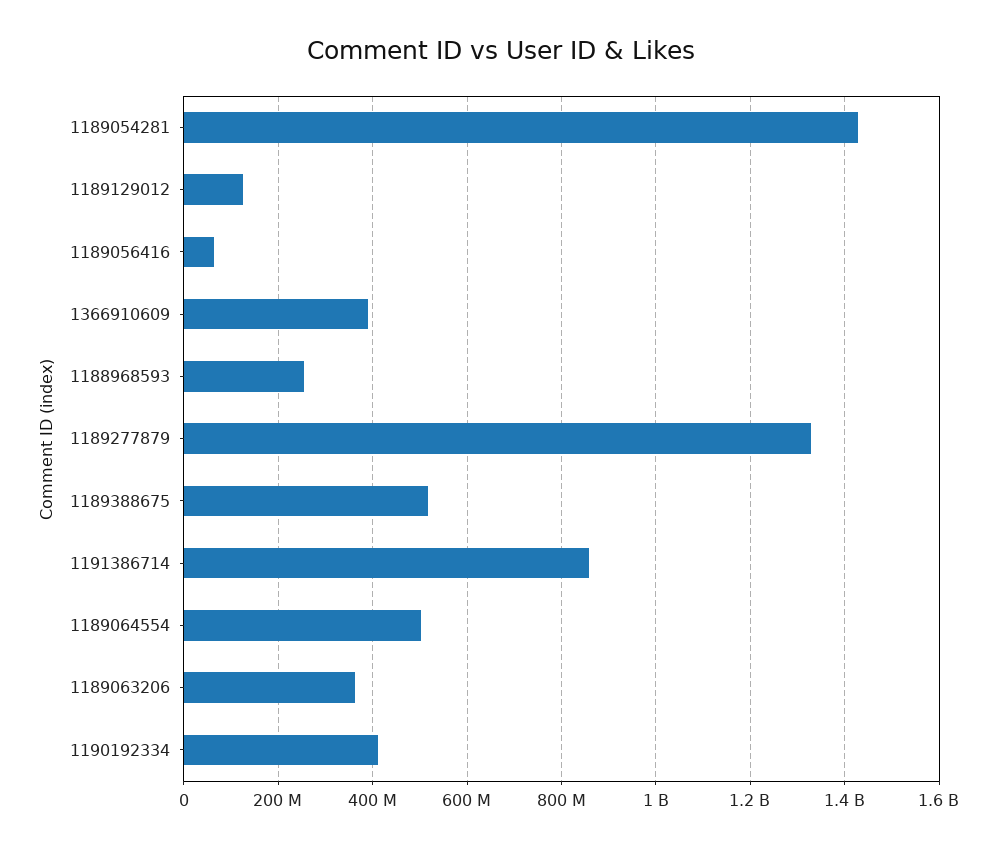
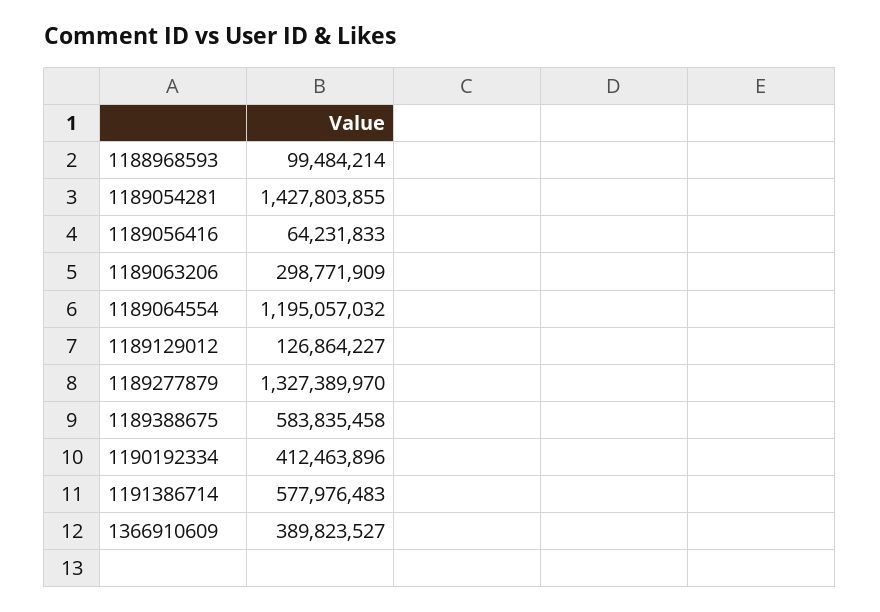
1188968593: 260000000 -> 99484214
1189388675: 520000000 -> 583835458
1191386714: 860000000 -> 577976483
1189064554: 500000000 -> 1195057032
1189063206: 360000000 -> 298771909

